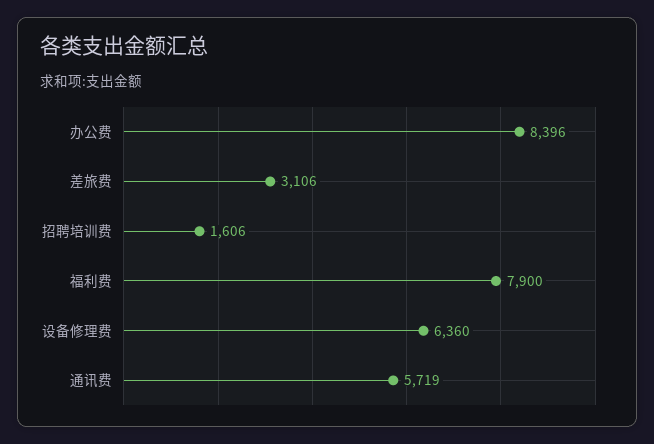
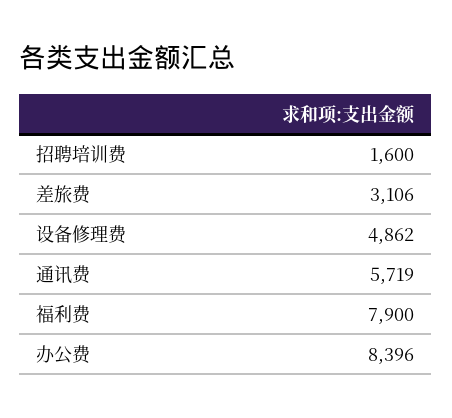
招聘培训费: 1606 -> 1600
设备修理费: 6360 -> 4862

